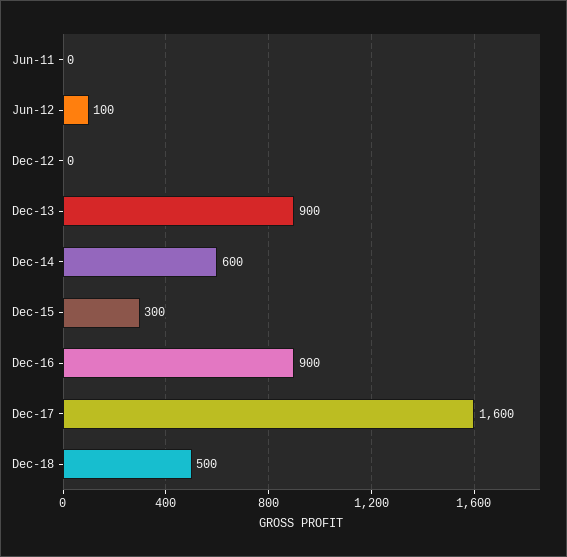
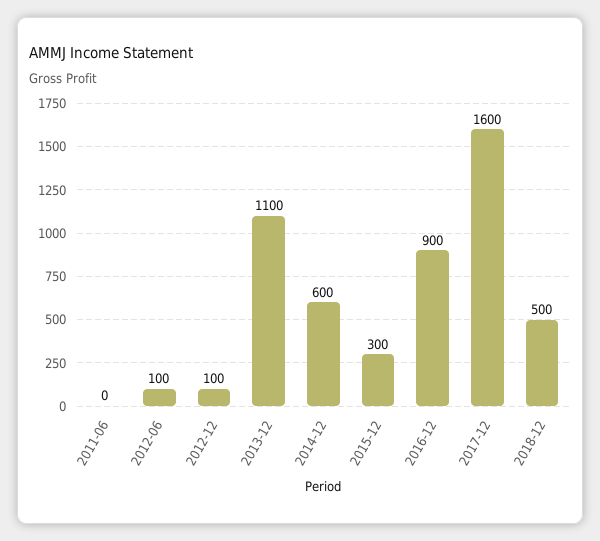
Dec-12: 0 -> 100
Dec-13: 900 -> 1100

